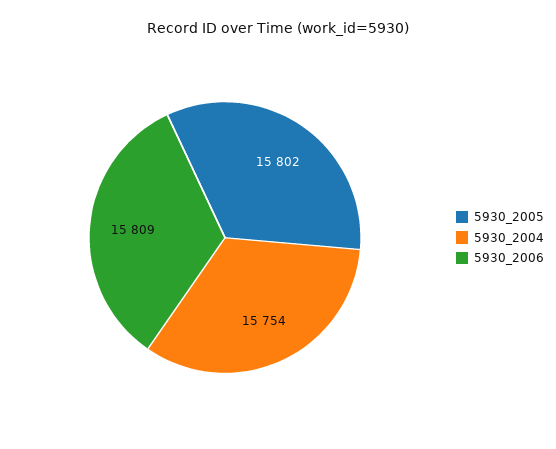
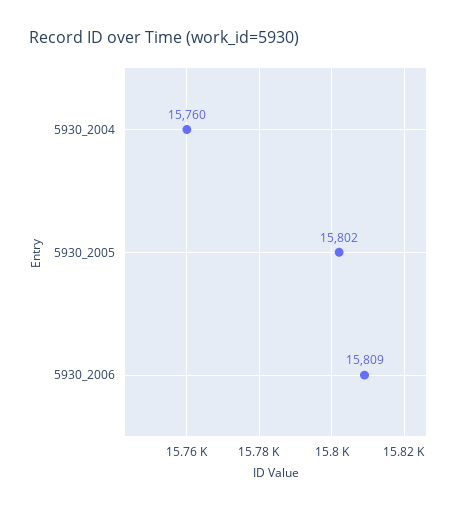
5930_2004: 15754 -> 15760

